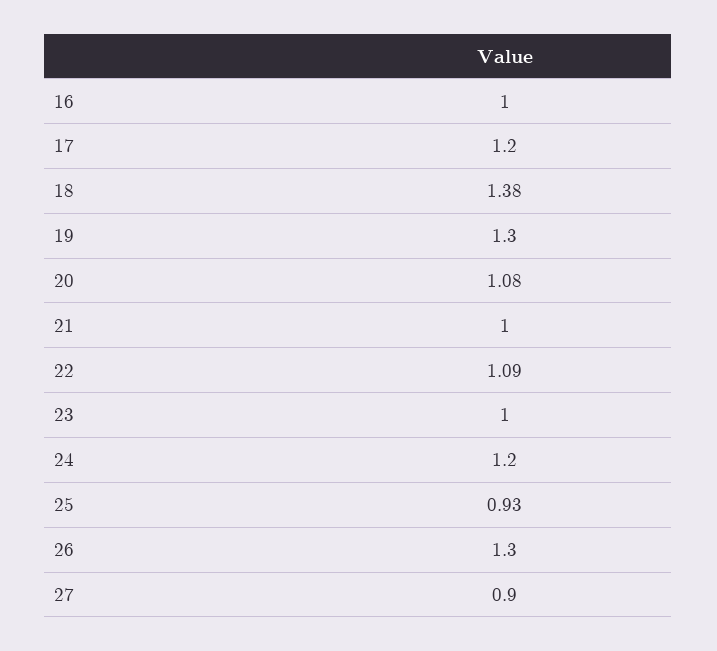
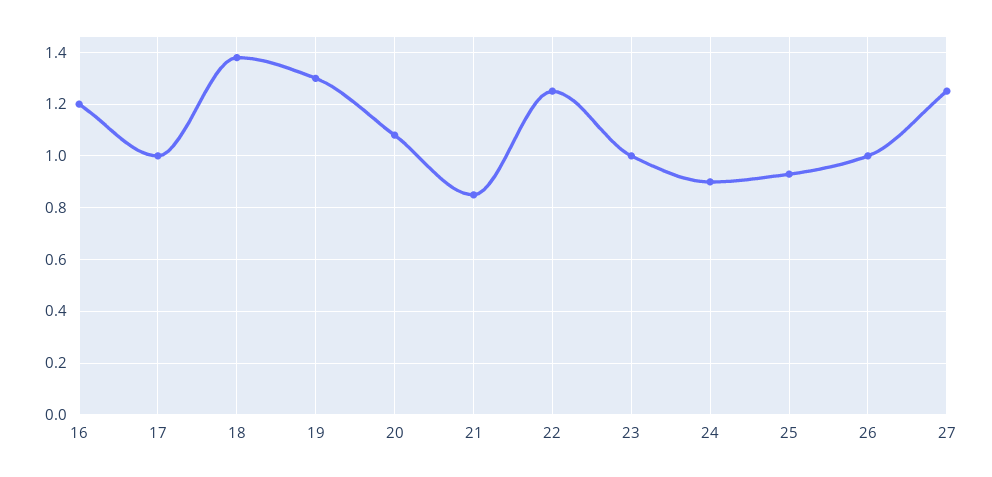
16: 1 -> 1.2
17: 1.2 -> 1
21: 1 -> 0.85
22: 1.09 -> 1.25
24: 1.2 -> 0.9
26: 1.3 -> 1
27: 0.9 -> 1.25

